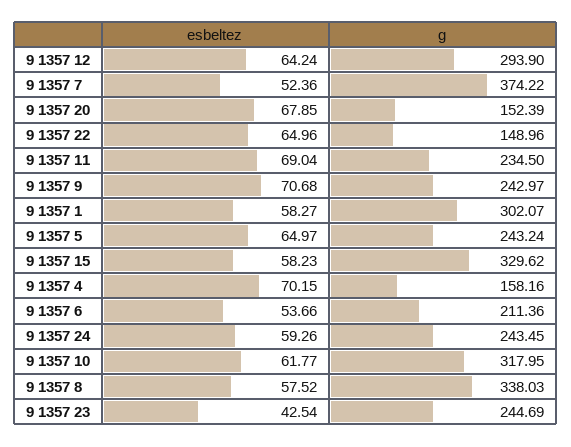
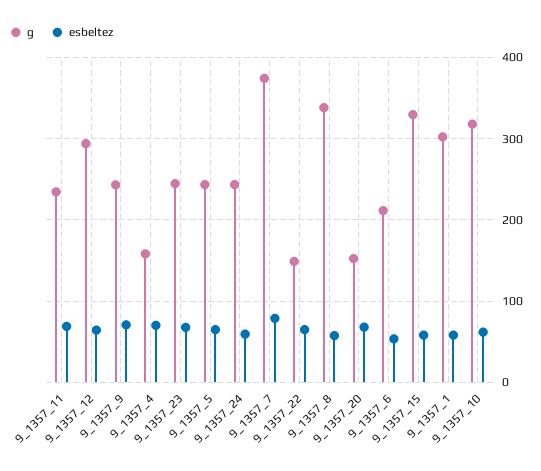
esbeltez, 9 1357 7: 52.36 -> 80
esbeltez, 9 1357 23: 42.54 -> 70

